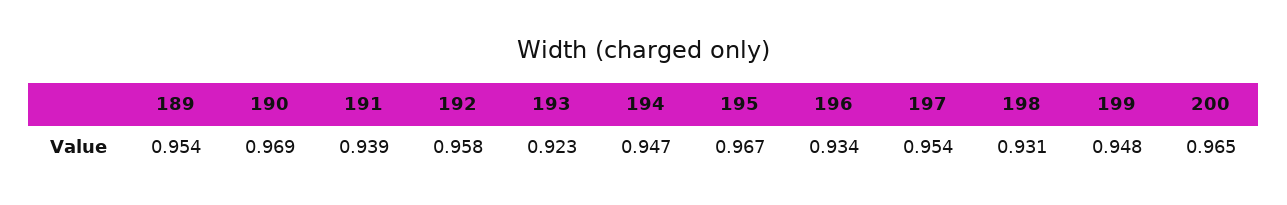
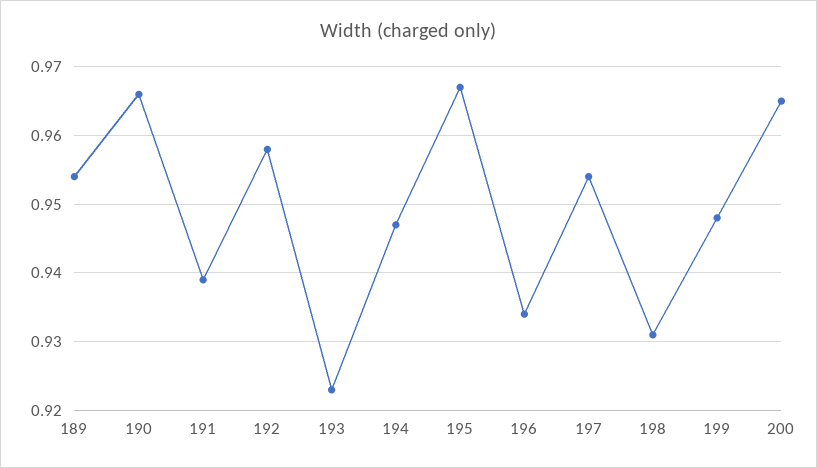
190: 0.969 -> 0.966

